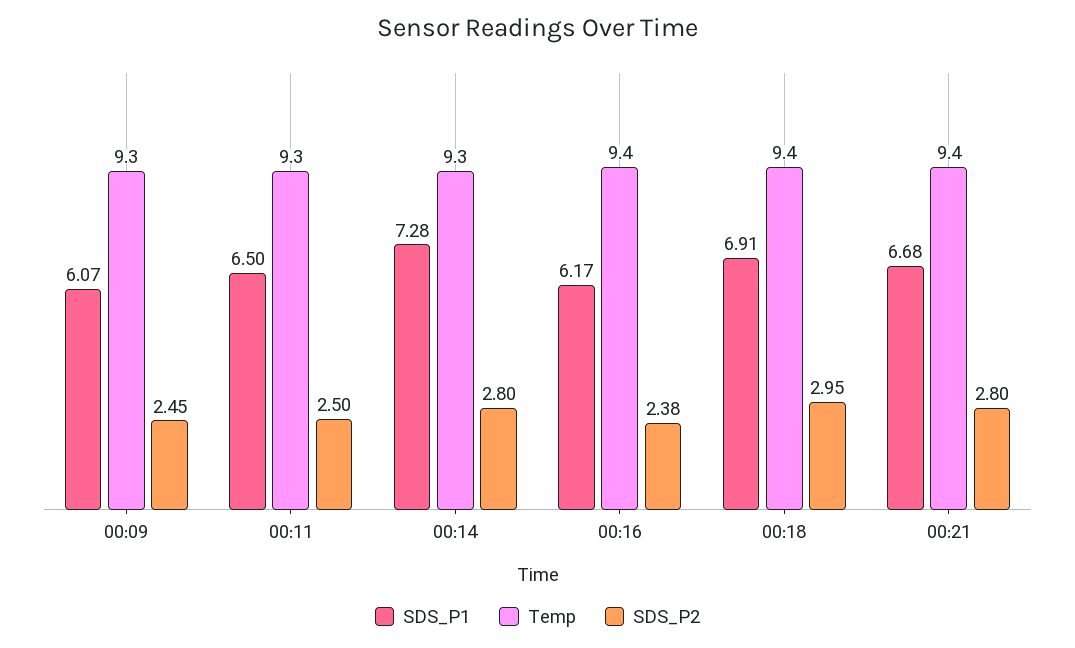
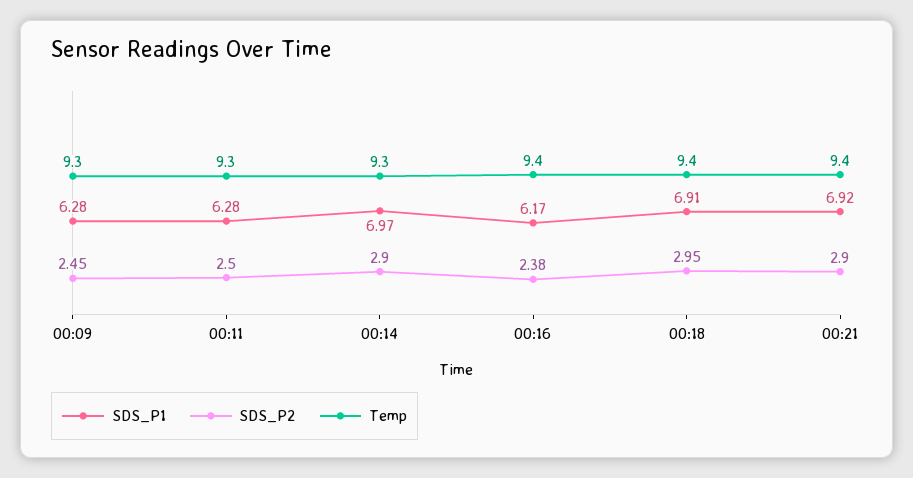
SDS_P1, 00:09: 6.07 -> 6.28
SDS_P1, 00:11: 6.5 -> 6.28
SDS_P1, 00:14: 7.28 -> 6.97
SDS_P2, 00:14: 2.8 -> 2.9
SDS_P1, 00:21: 6.68 -> 6.92
SDS_P2, 00:21: 2.8 -> 2.9

